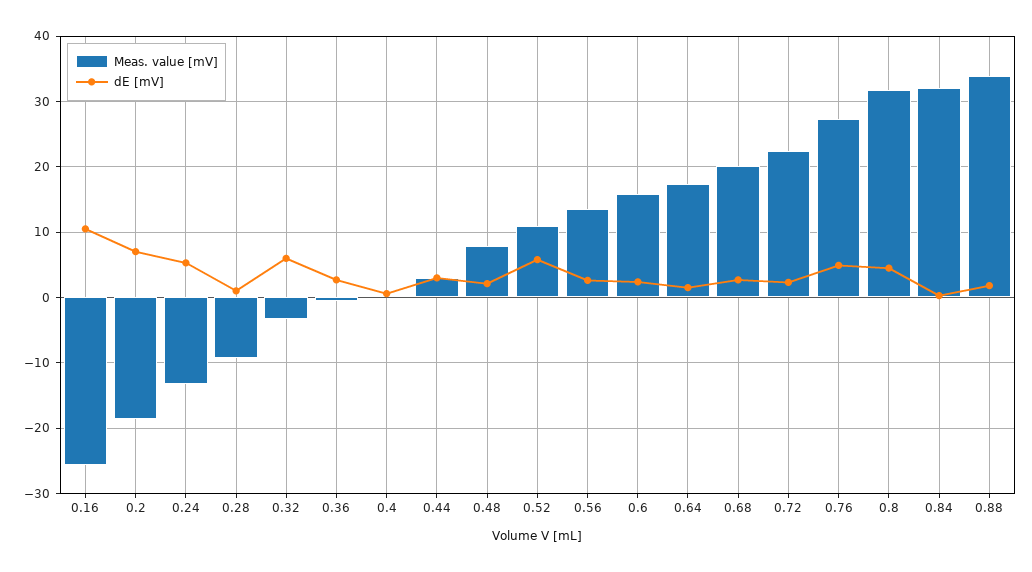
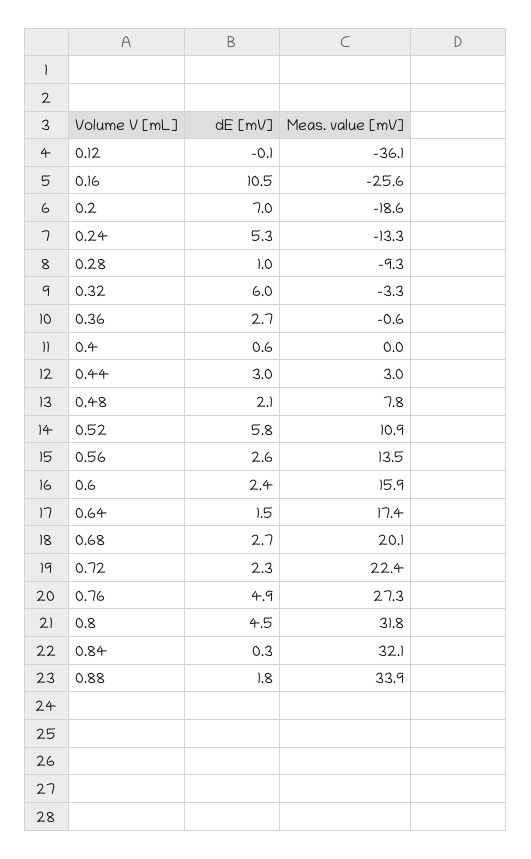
dE [mV], 0.12: none -> -0.1
Meas. value [mV], 0.12: none -> -36.1

